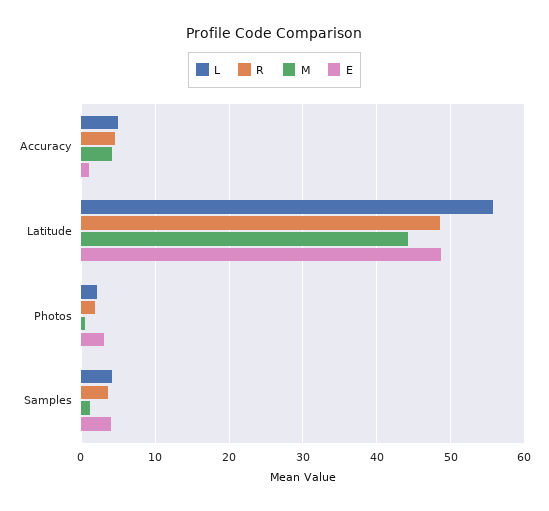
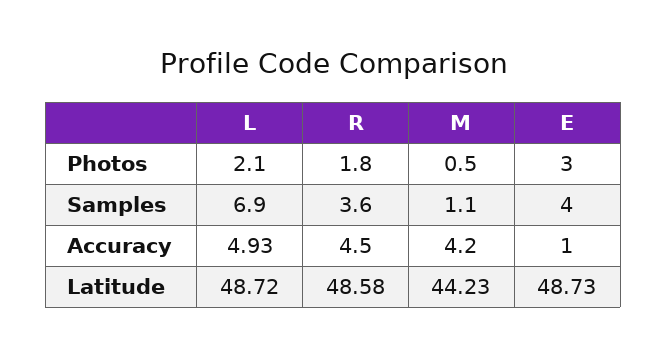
L, Latitude: 56 -> 48.72
L, Samples: 4 -> 6.9

